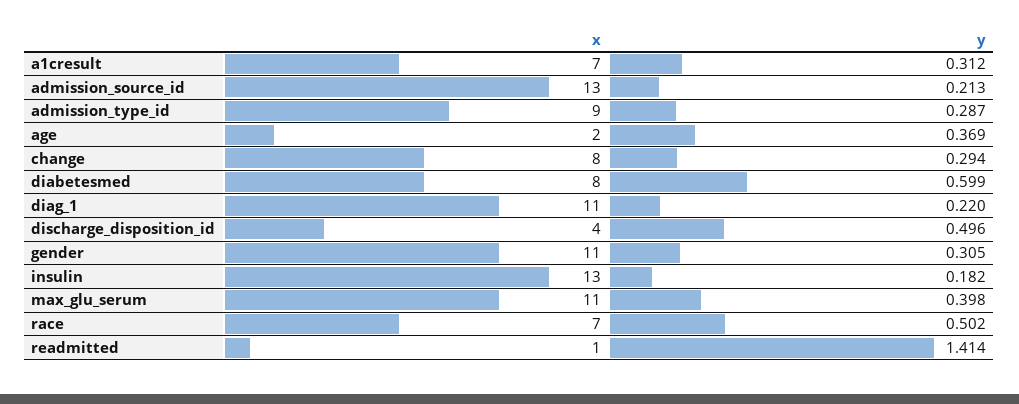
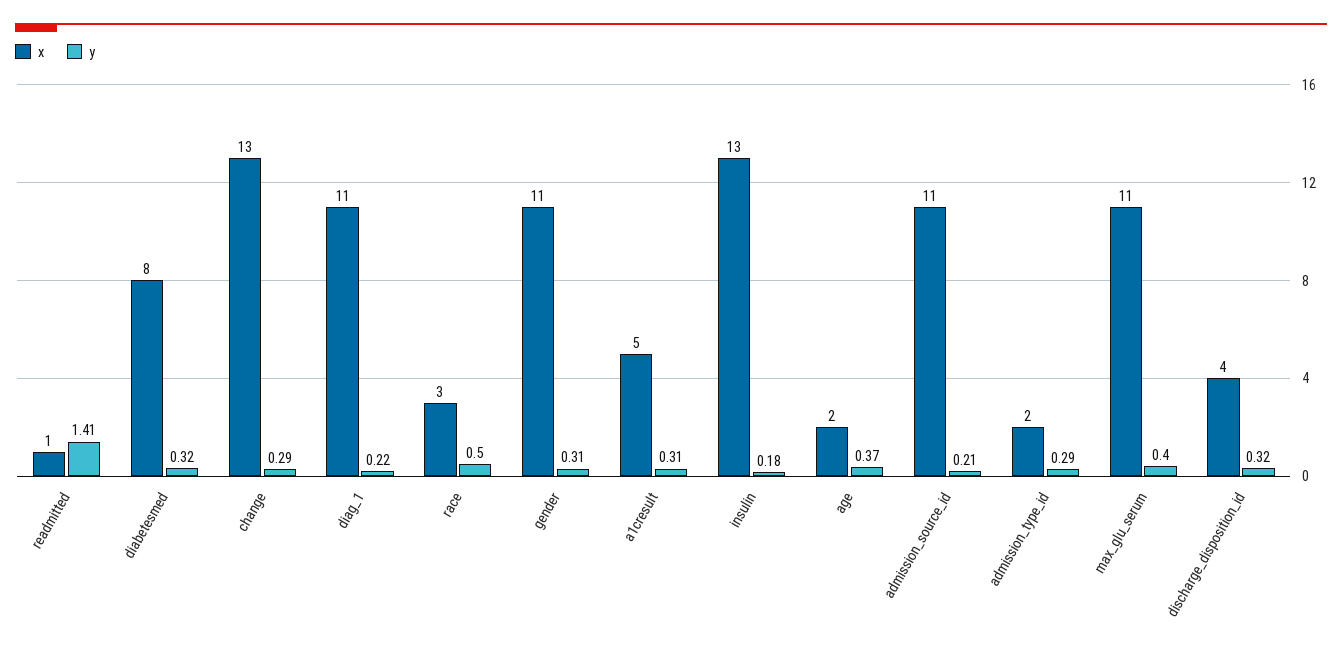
x, a1cresult: 7 -> 5
x, admission_source_id: 13 -> 11
x, admission_type_id: 9 -> 2
x, change: 8 -> 13
y, diabetesmed: 0.599 -> 0.32
y, discharge_disposition_id: 0.496 -> 0.32
x, race: 7 -> 3

